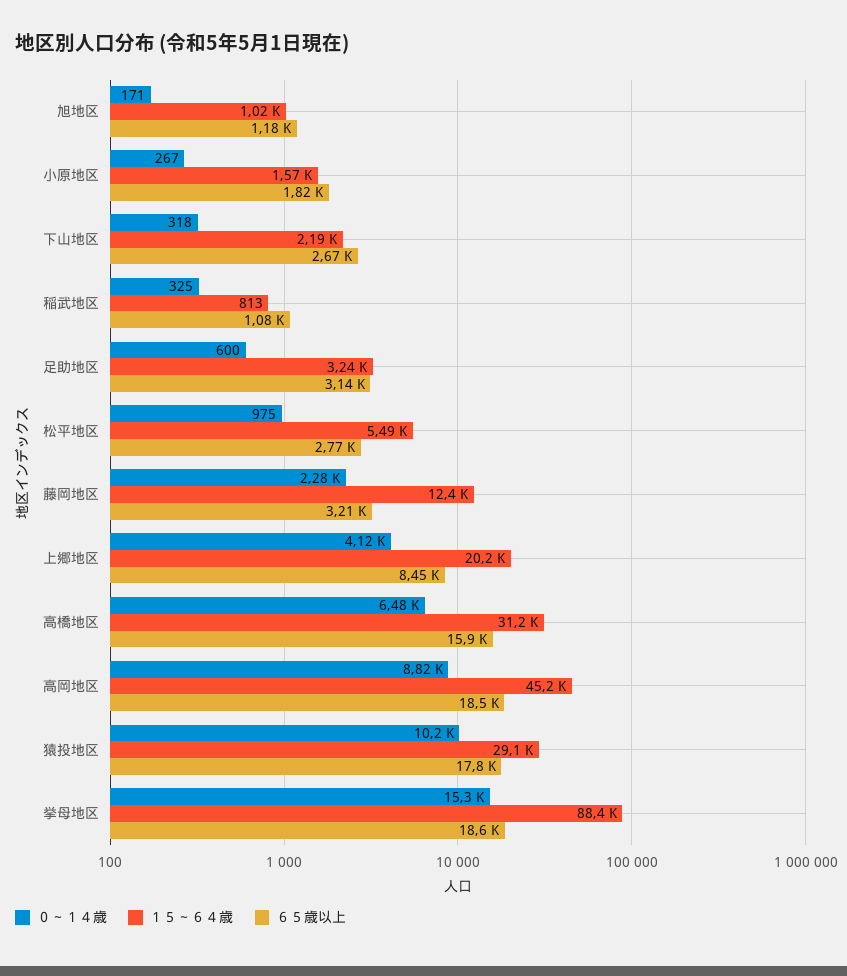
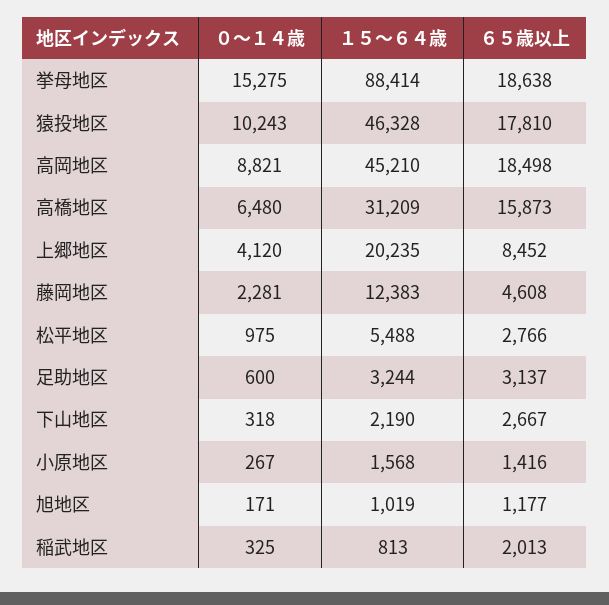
６５歳以上, 小原地区: 1820 -> 1416
６５歳以上, 稲武地区: 1080 -> 2013
６５歳以上, 藤岡地区: 3210 -> 4608
１５～６４歳, 猿投地区: 29100 -> 46328

